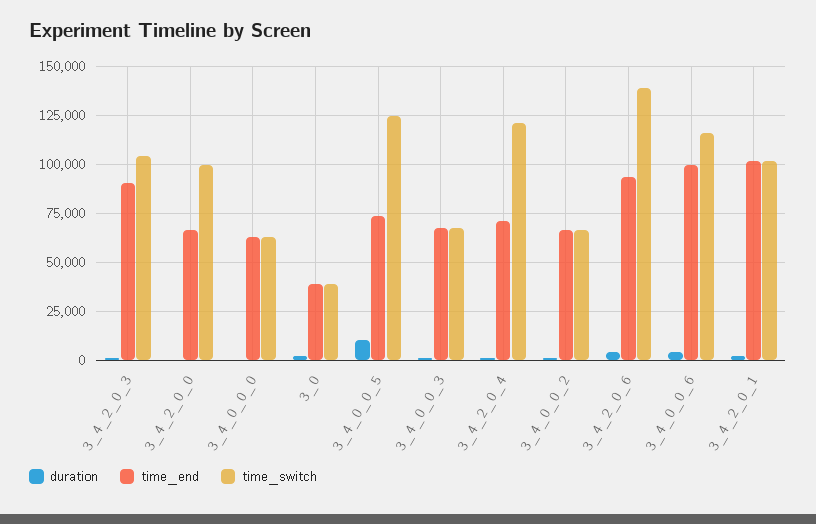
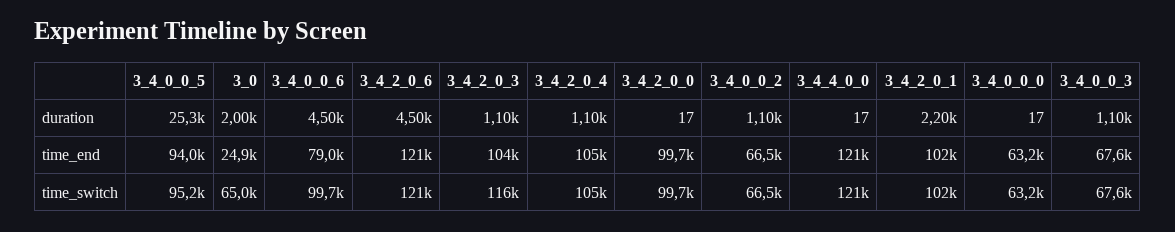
time_end, 3_4_2_0_3: 90000 -> 104000
time_switch, 3_4_2_0_3: 105000 -> 116000
time_end, 3_4_2_0_0: 65000 -> 99700
time_end, 3_0: 40000 -> 24900
time_switch, 3_0: 40000 -> 65000
duration, 3_4_0_0_5: 10000 -> 25300
time_end, 3_4_0_0_5: 75000 -> 94000
time_switch, 3_4_0_0_5: 125000 -> 95200
time_end, 3_4_2_0_4: 70000 -> 105000
time_switch, 3_4_2_0_4: 120000 -> 105000
time_end, 3_4_2_0_6: 95000 -> 121000
time_switch, 3_4_2_0_6: 140000 -> 121000
time_end, 3_4_0_0_6: 100000 -> 79000
time_switch, 3_4_0_0_6: 115000 -> 99700
duration, 3_4_4_0_0: none -> 17
time_end, 3_4_4_0_0: none -> 121000
time_switch, 3_4_4_0_0: none -> 121000

